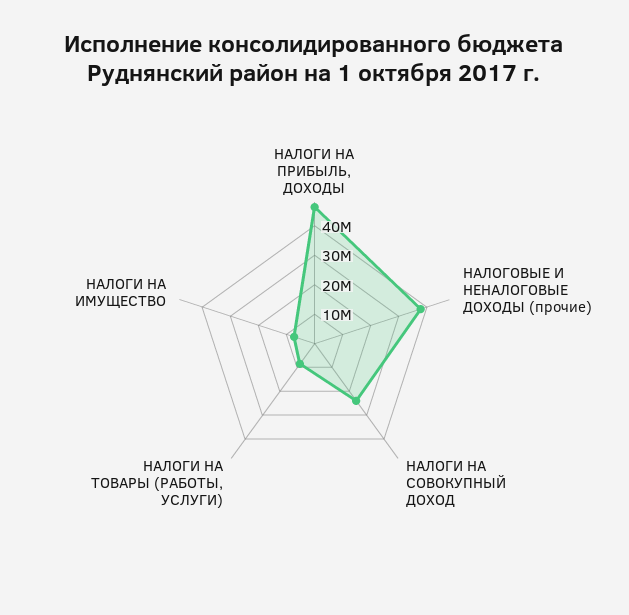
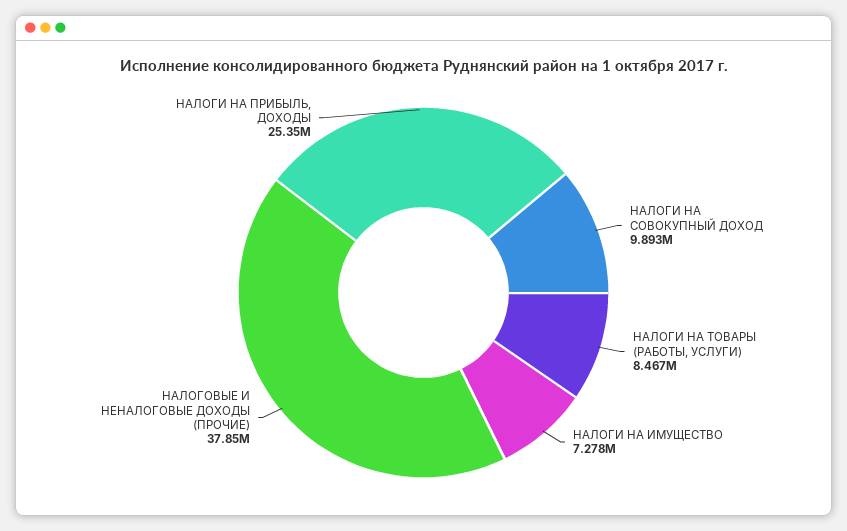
НАЛОГИ НА ПРИБЫЛЬ, ДОХОДЫ: 45000000 -> 25350000
НАЛОГИ НА СОВОКУПНЫЙ ДОХОД: 25000000 -> 9893000

